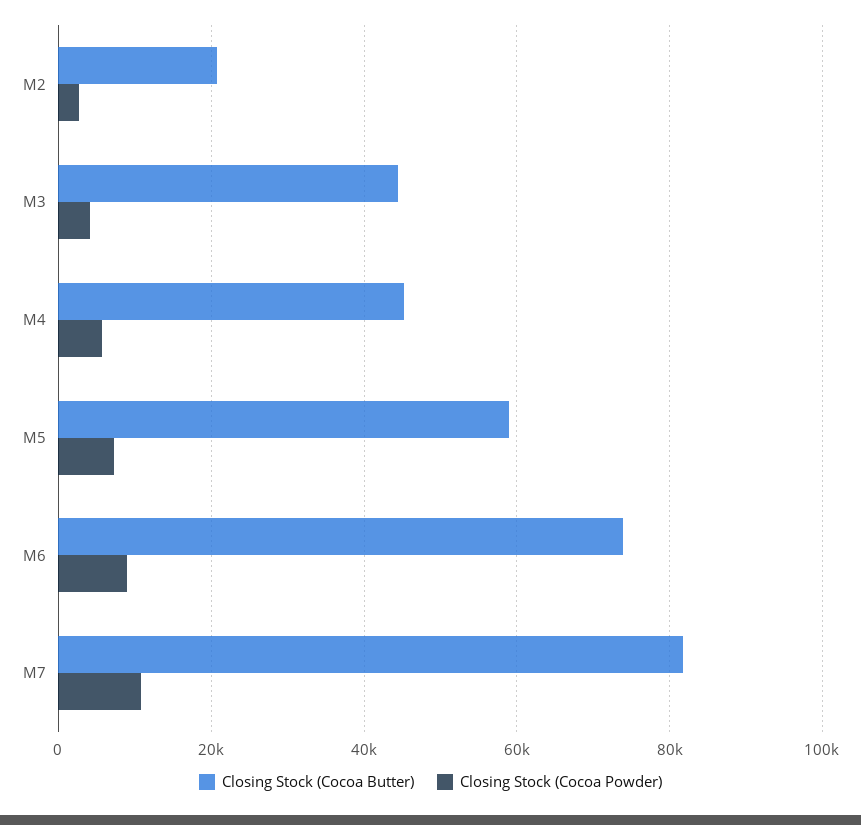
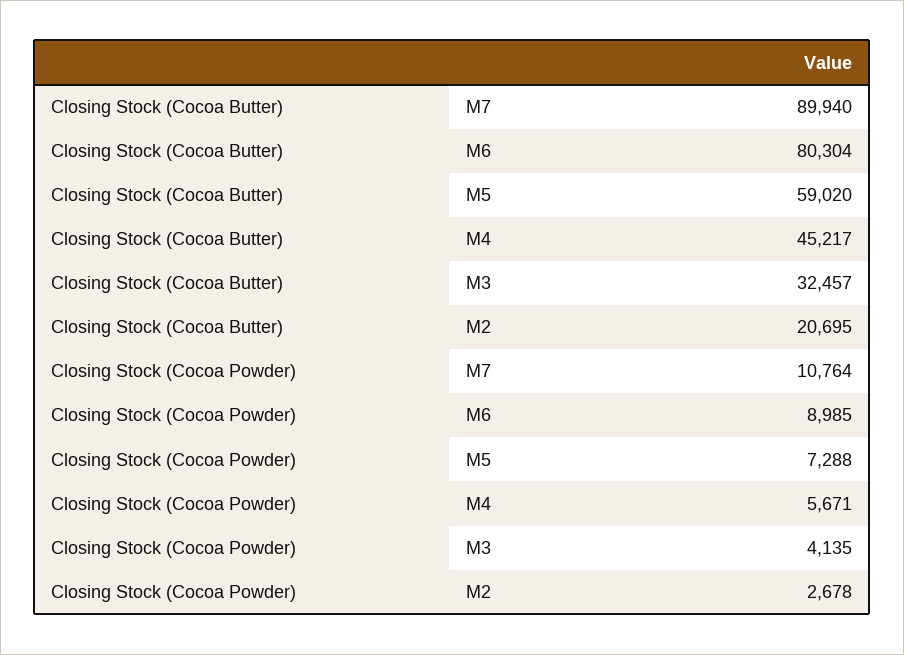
Closing Stock (Cocoa Butter), M3: 44000 -> 32457
Closing Stock (Cocoa Butter), M6: 74000 -> 80304
Closing Stock (Cocoa Butter), M7: 82000 -> 89940

